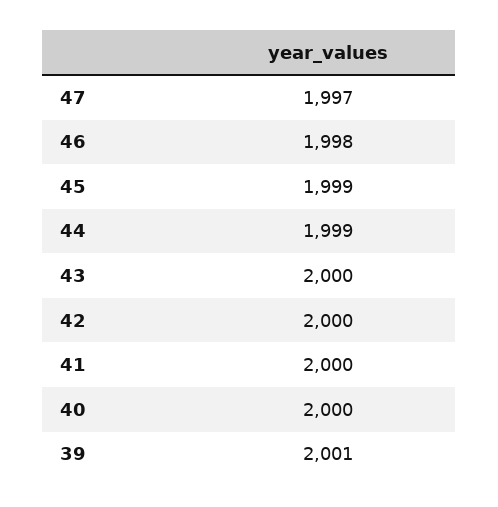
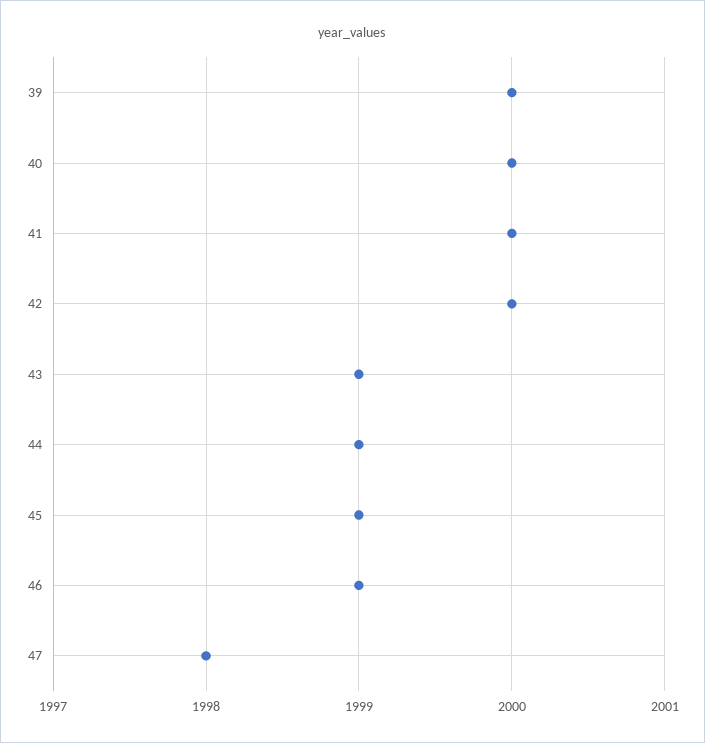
47: 1997 -> 1998
46: 1998 -> 1999
43: 2000 -> 1999
39: 2001 -> 2000

